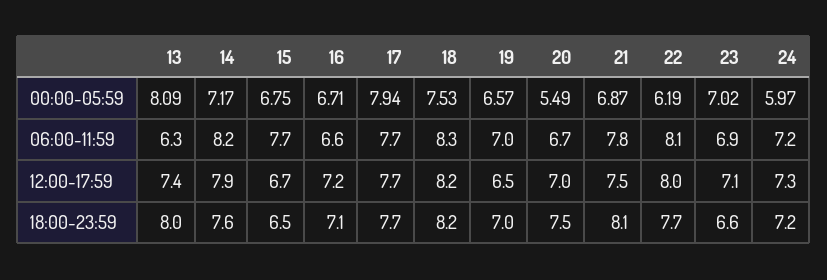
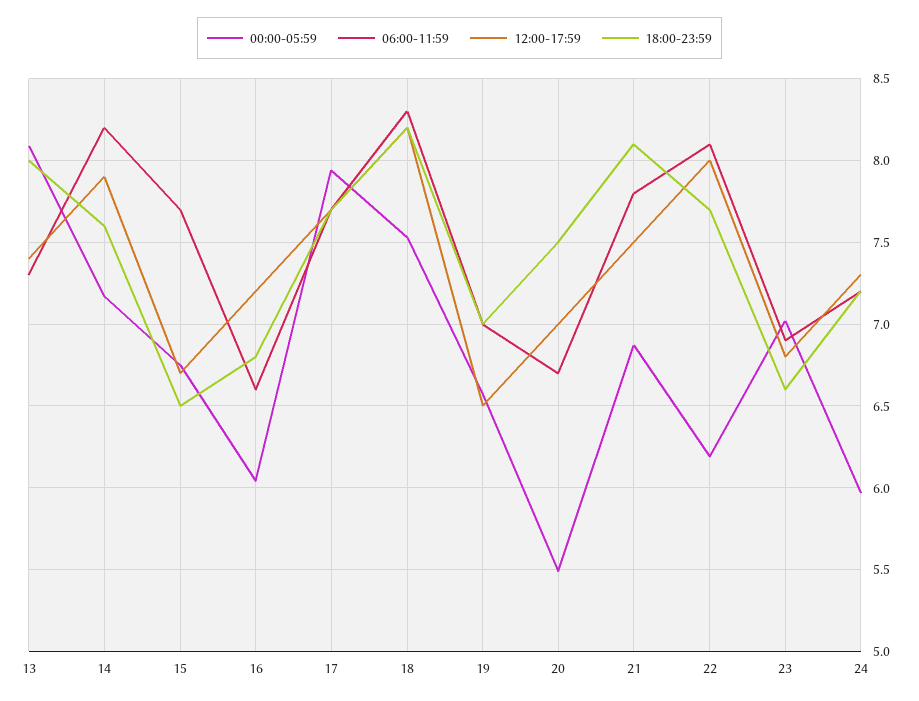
00:00-05:59, 16: 6.71 -> 6.05
06:00-11:59, 13: 6.3 -> 7.3
12:00-17:59, 23: 7.1 -> 6.8
18:00-23:59, 16: 7.1 -> 6.8

